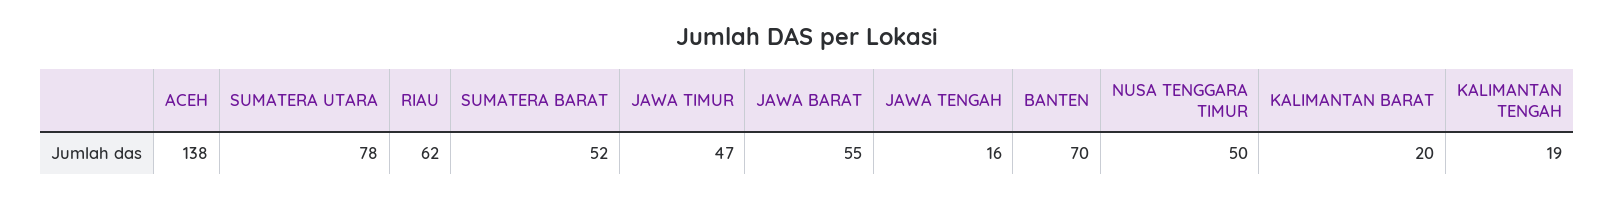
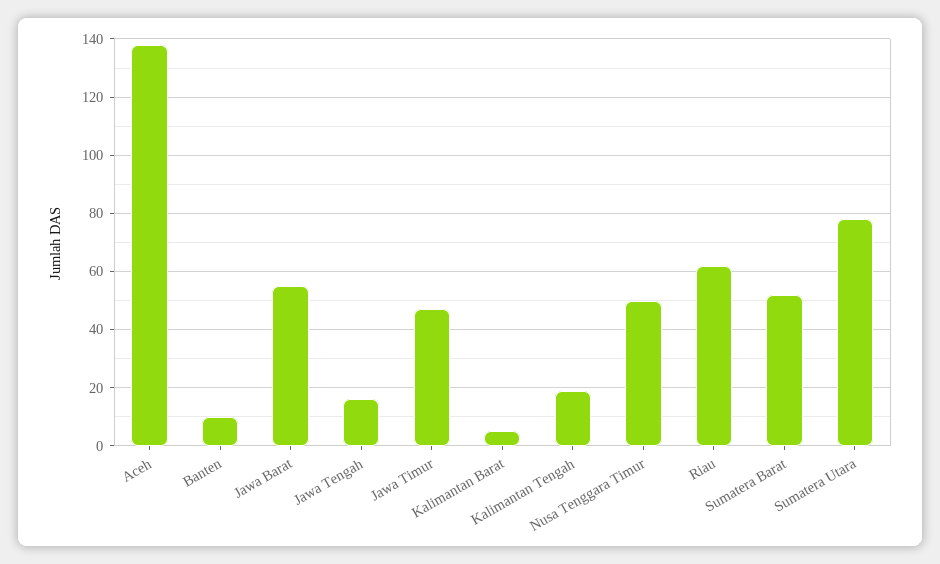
BANTEN: 70 -> 10
KALIMANTAN BARAT: 20 -> 5

